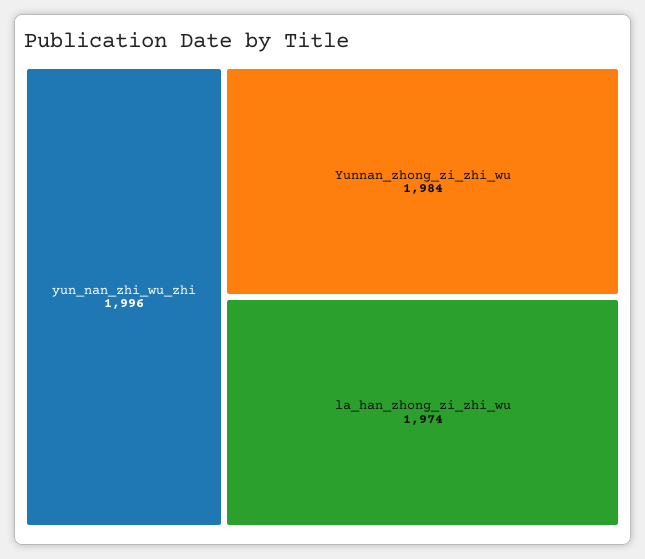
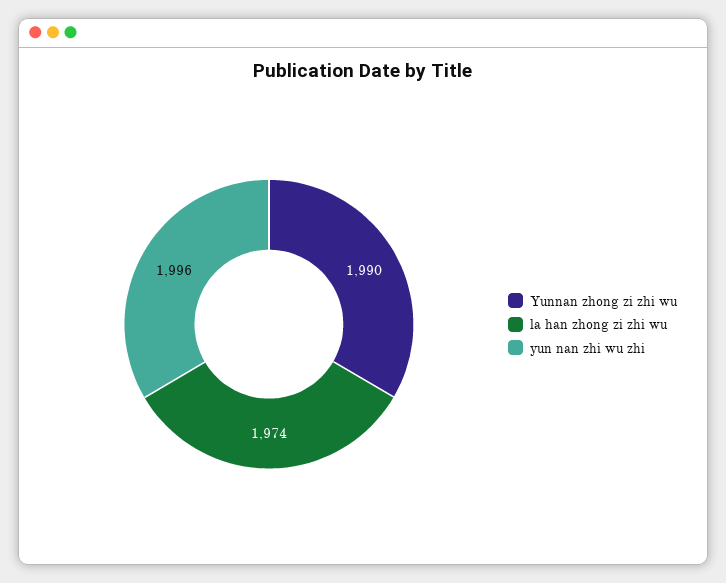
Yunnan_zhong_zi_zhi_wu: 1984 -> 1990

